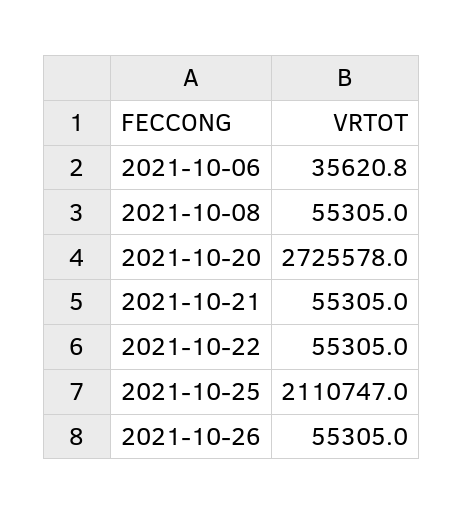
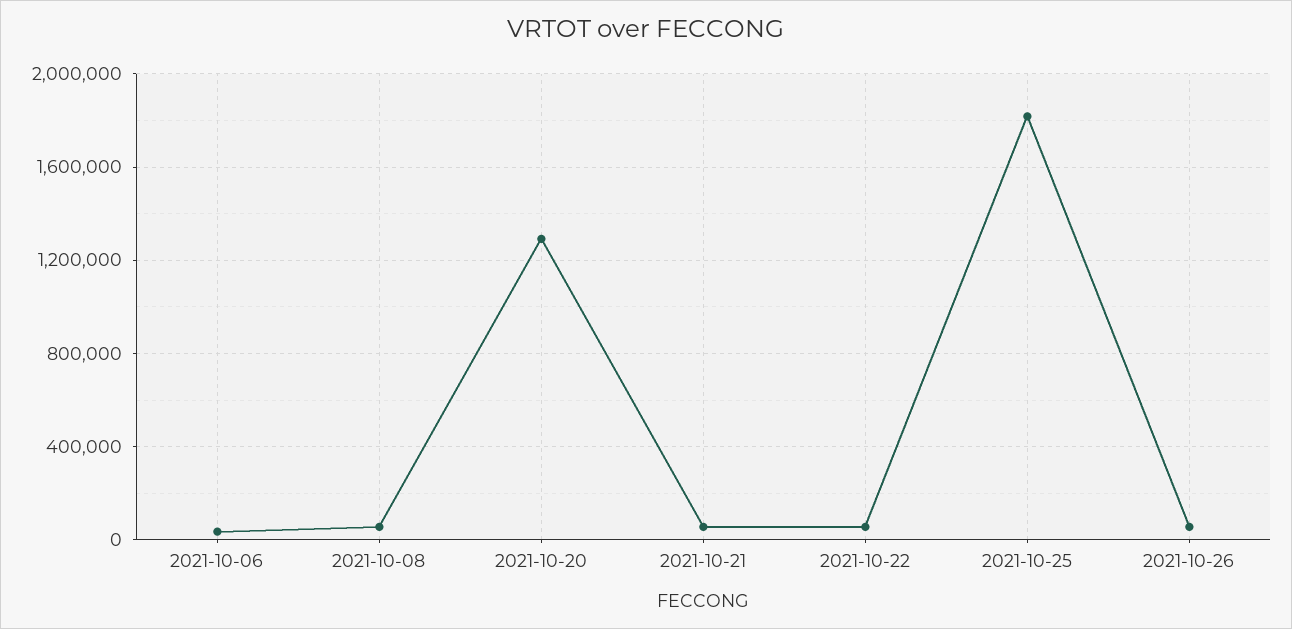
2021-10-20: 2725578 -> 1300000
2021-10-25: 2110747 -> 1800000

